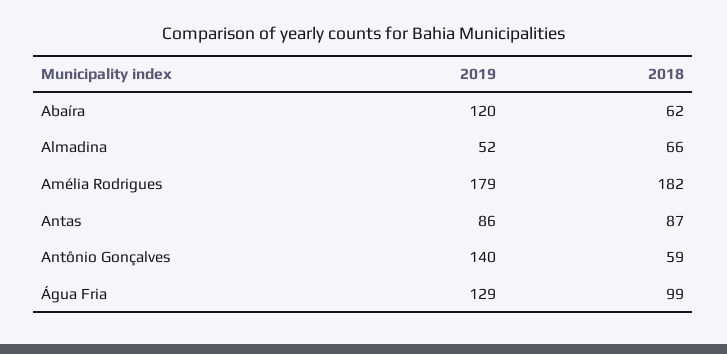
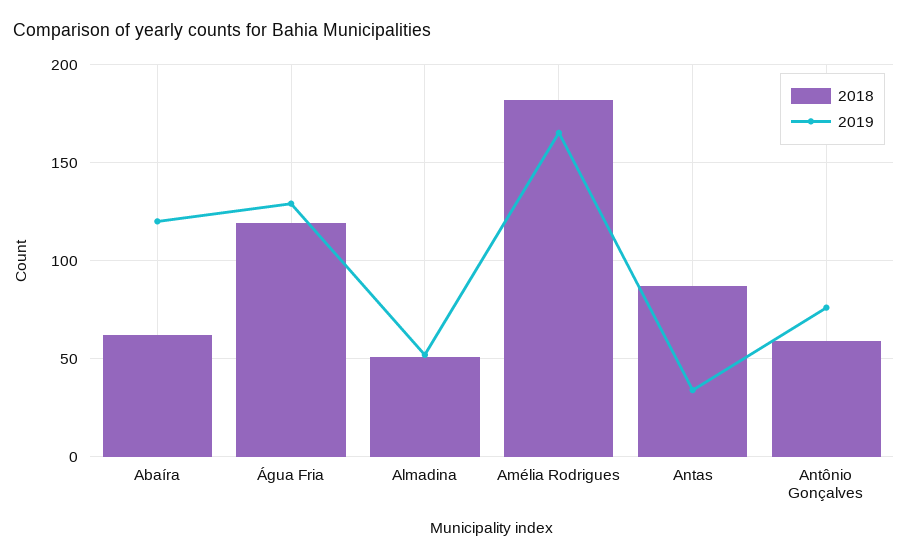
2018, Almadina: 66 -> 50
2019, Amélia Rodrigues: 179 -> 165
2019, Antas: 86 -> 35
2019, Antônio Gonçalves: 140 -> 75
2018, Água Fria: 99 -> 120

